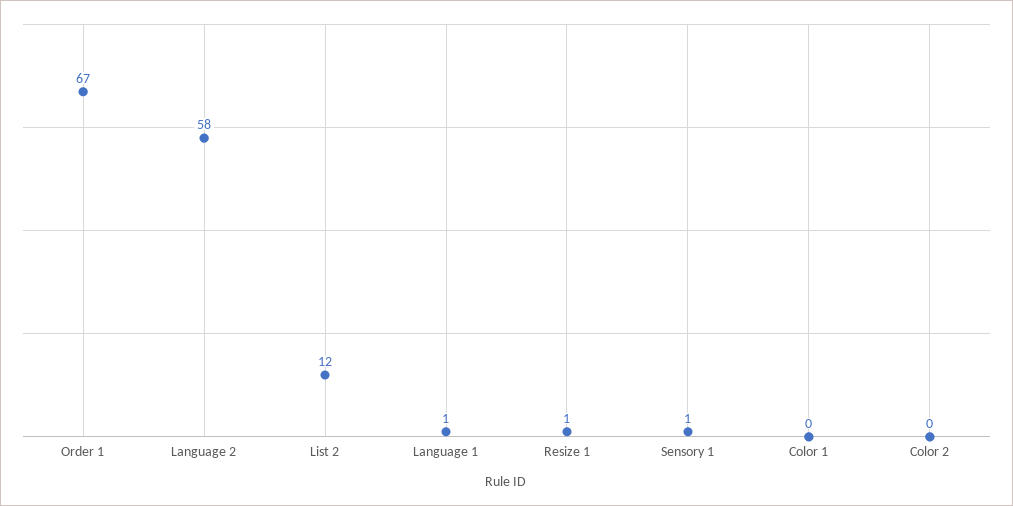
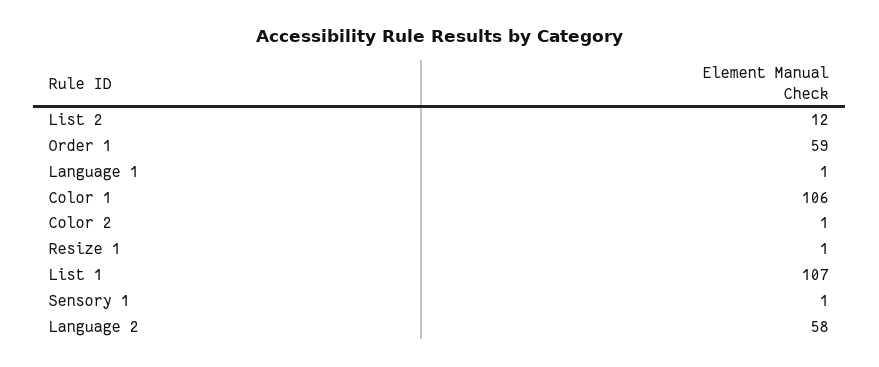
Order 1: 67 -> 59
Color 1: 0 -> 106
Color 2: 0 -> 1
List 1: none -> 107

